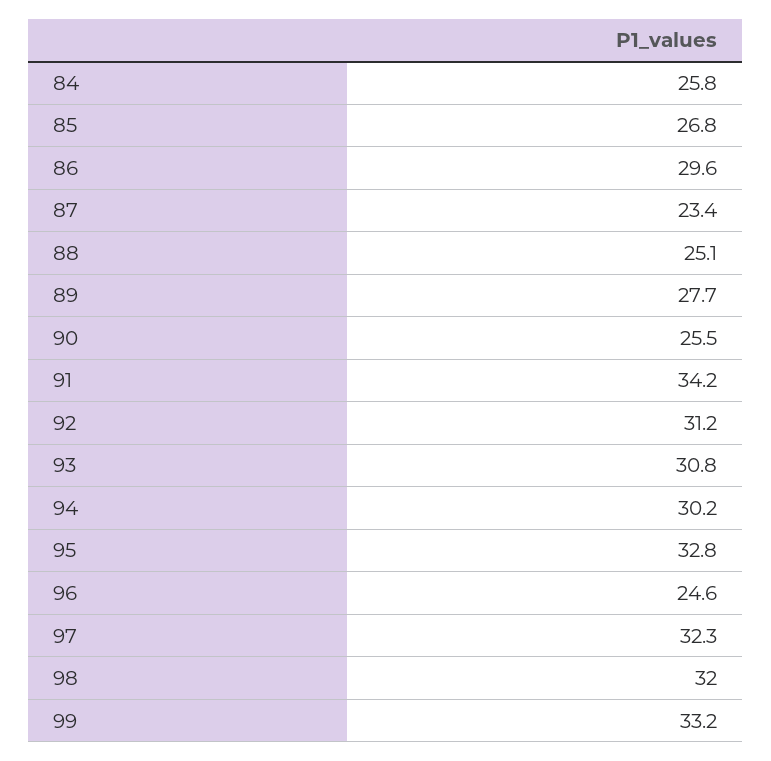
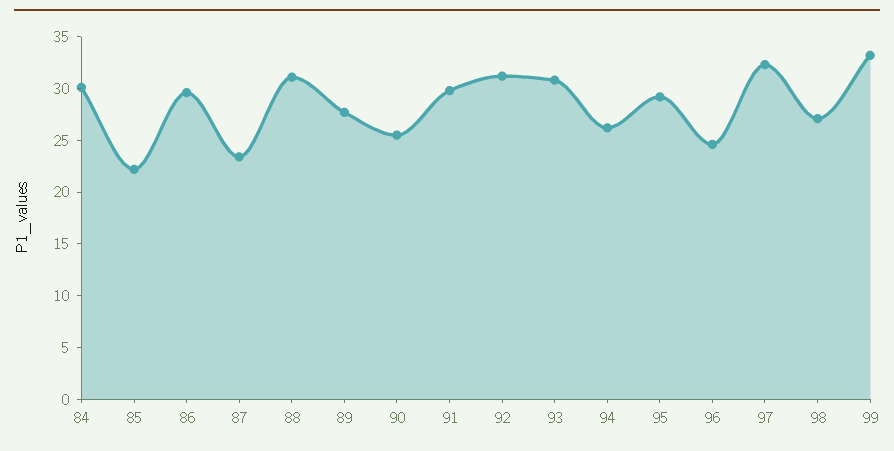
84: 25.8 -> 30
85: 26.8 -> 22
88: 25.1 -> 31
91: 34.2 -> 30
94: 30.2 -> 26
95: 32.8 -> 29
98: 32 -> 27

